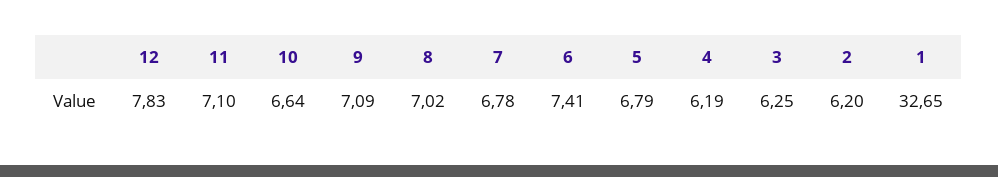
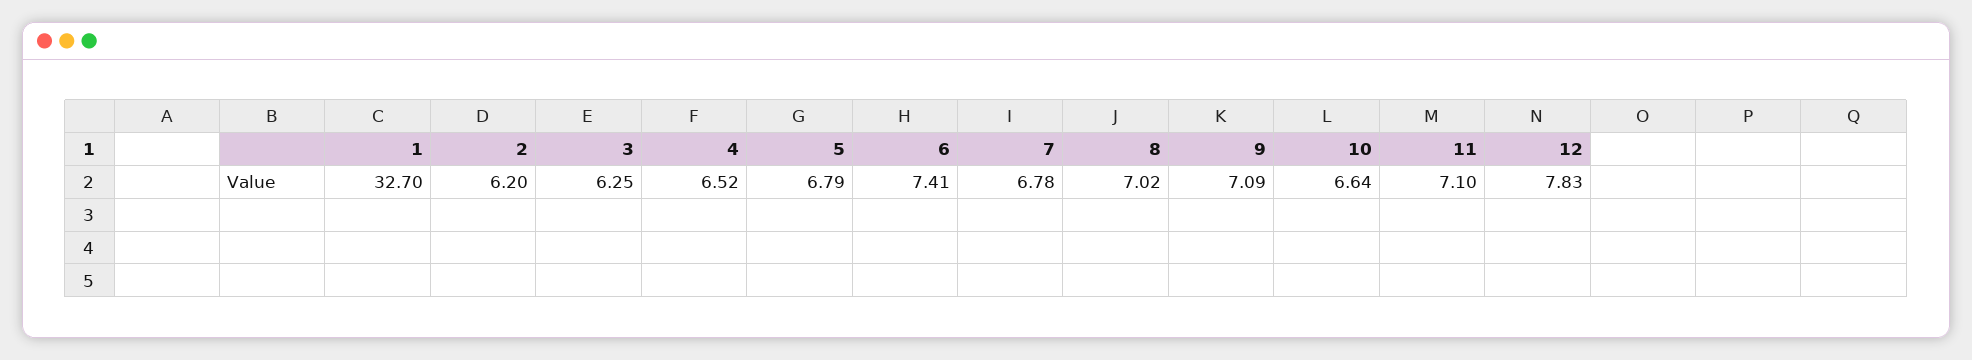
4: 6.19 -> 6.52
1: 32.65 -> 32.7

